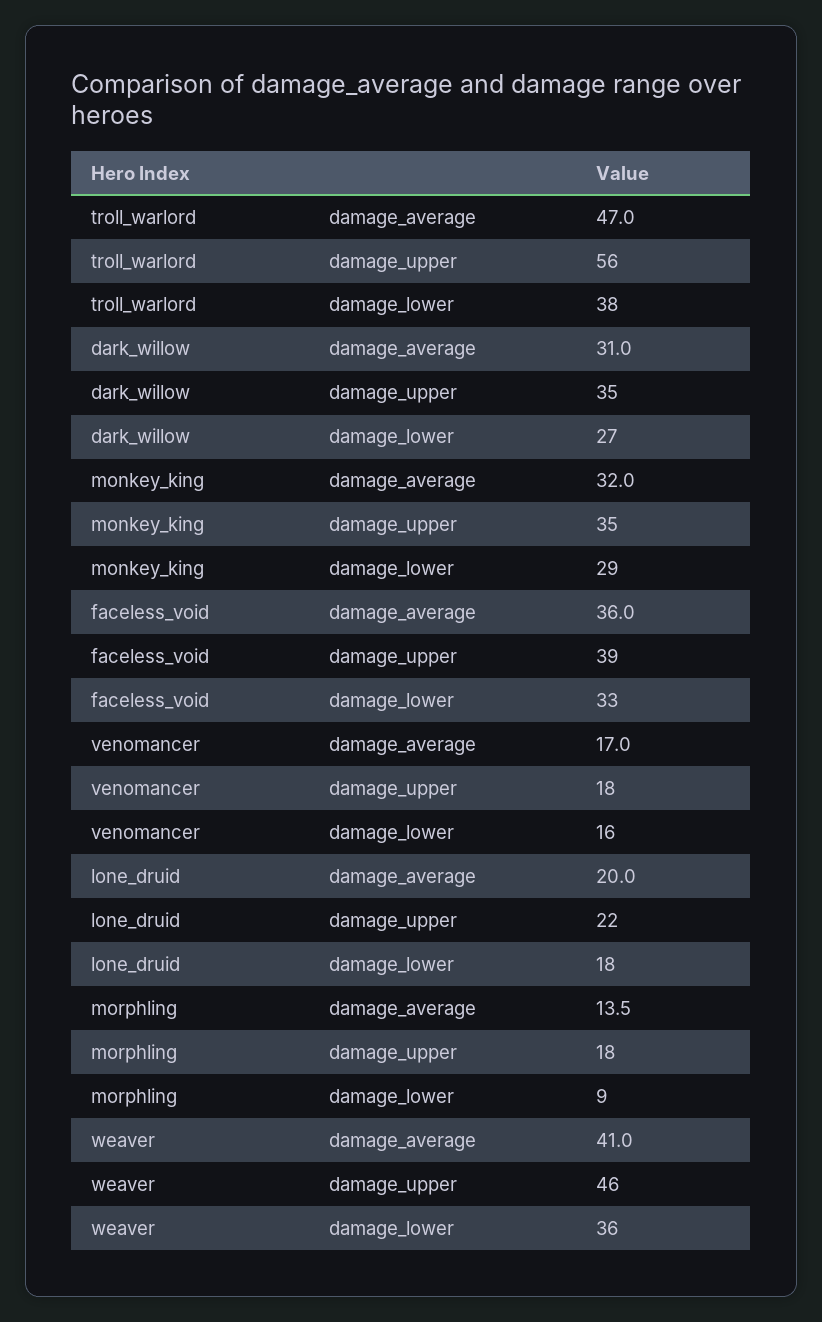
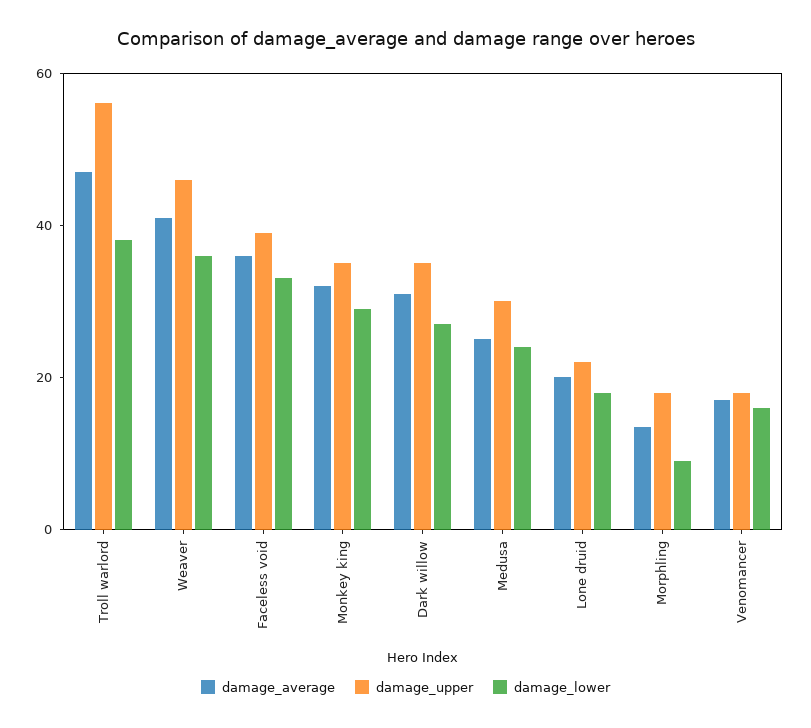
damage_average, Medusa: none -> 25
damage_upper, Medusa: none -> 30
damage_lower, Medusa: none -> 25

